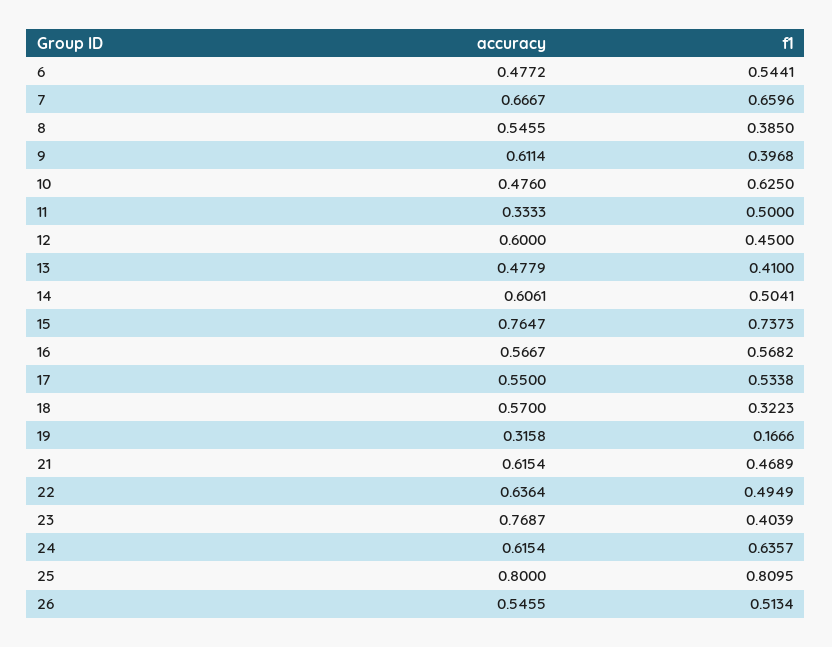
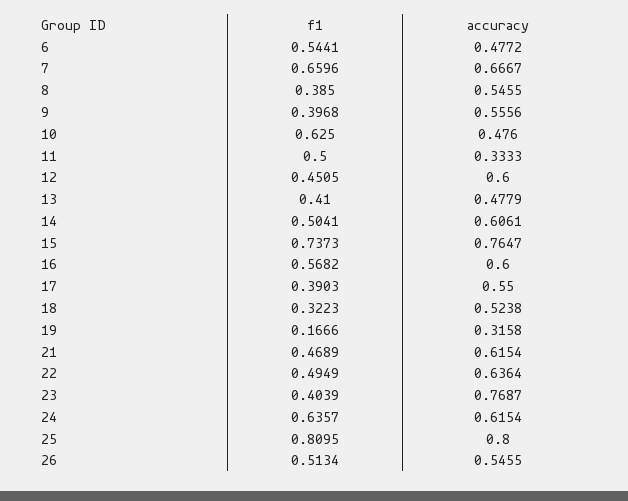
accuracy, 9: 0.6114 -> 0.5556
f1, 12: 0.45 -> 0.4505
accuracy, 16: 0.5667 -> 0.6
f1, 17: 0.5338 -> 0.3903
accuracy, 18: 0.57 -> 0.5238

